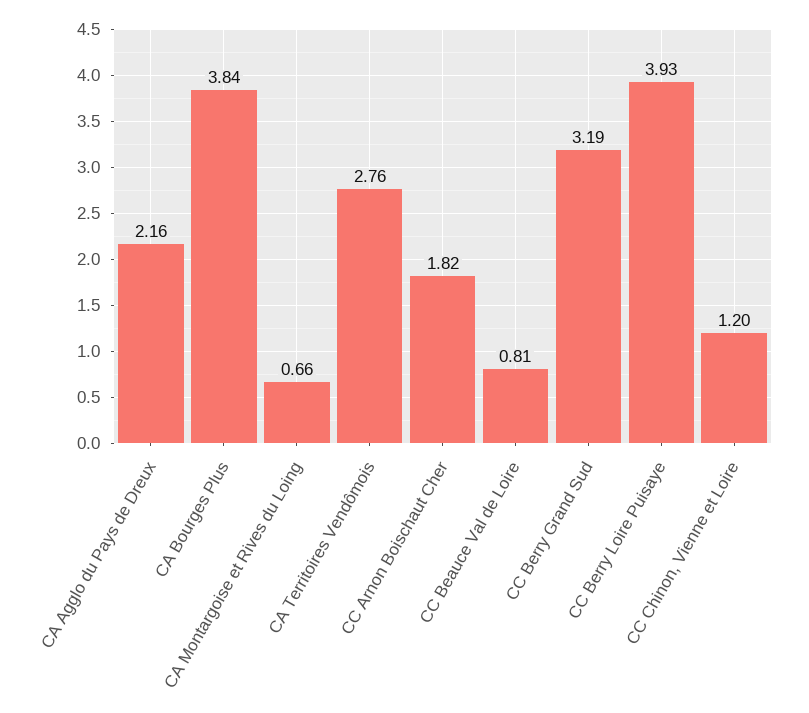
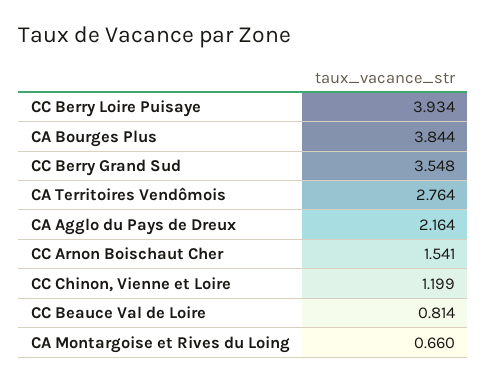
CC Arnon Boischaut Cher: 1.82 -> 1.541
CC Berry Grand Sud: 3.19 -> 3.548

